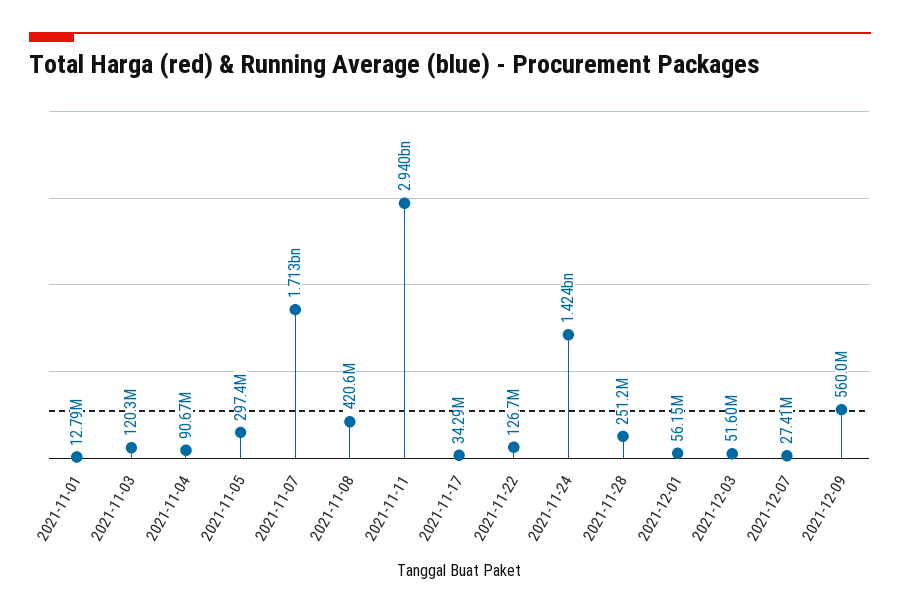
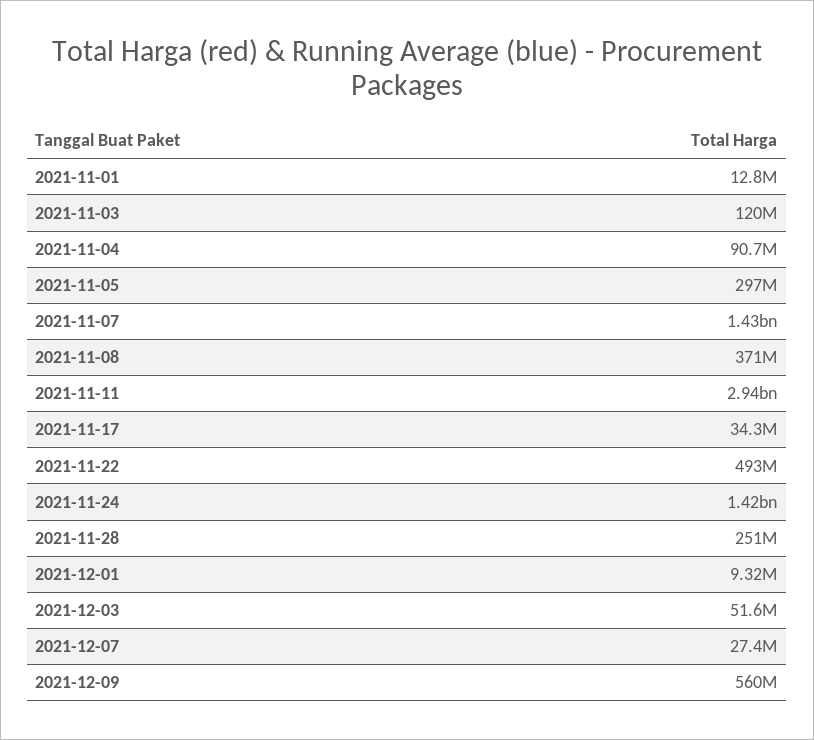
2021-11-07: 1713000000 -> 1430000000
2021-11-08: 420600000 -> 371000000
2021-11-22: 126700000 -> 493000000
2021-12-01: 56150000 -> 9320000

